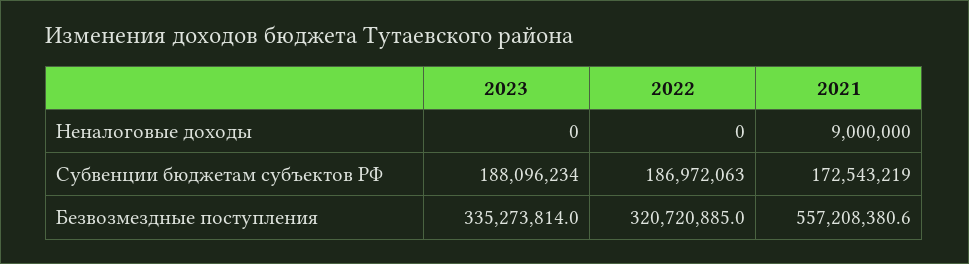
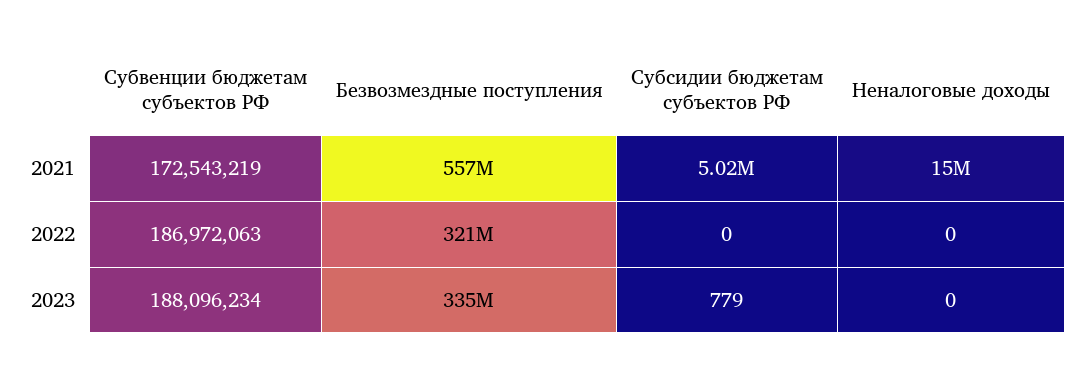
2021, Неналоговые доходы: 9000000 -> 15000000
2021, Субсидии бюджетам субъектов РФ: none -> 5020000
2022, Субсидии бюджетам субъектов РФ: none -> 0
2023, Субсидии бюджетам субъектов РФ: none -> 779

